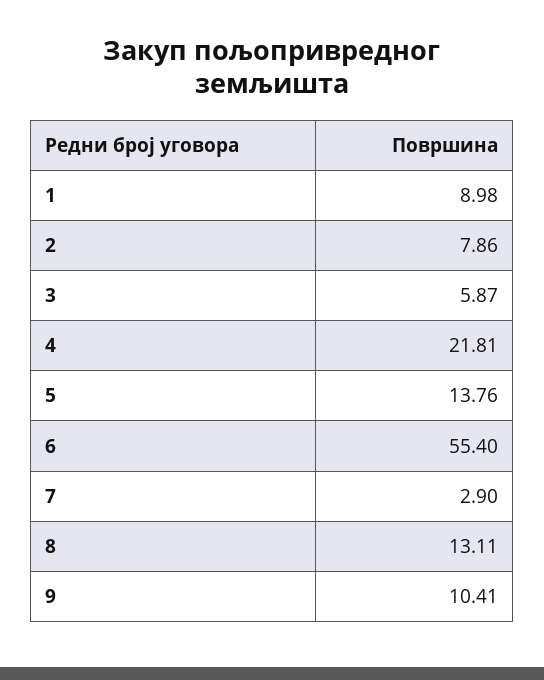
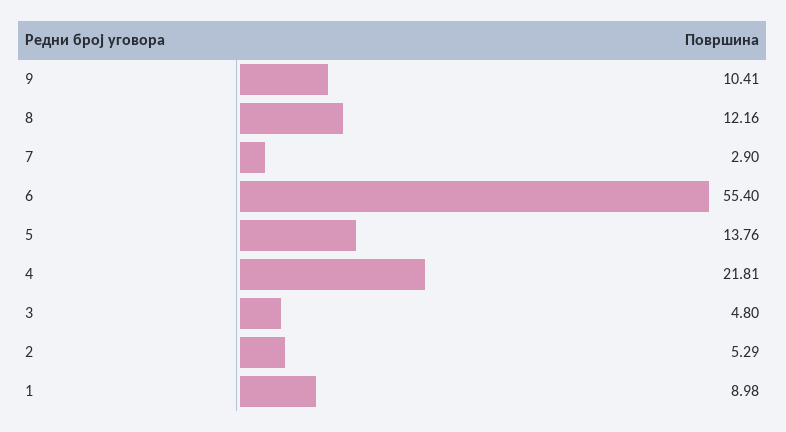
2: 7.86 -> 5.29
3: 5.87 -> 4.8
8: 13.11 -> 12.16

